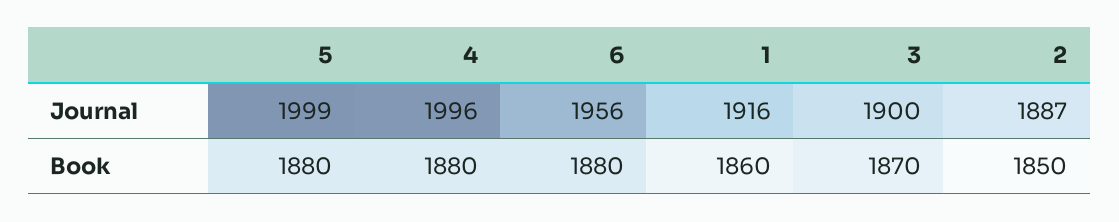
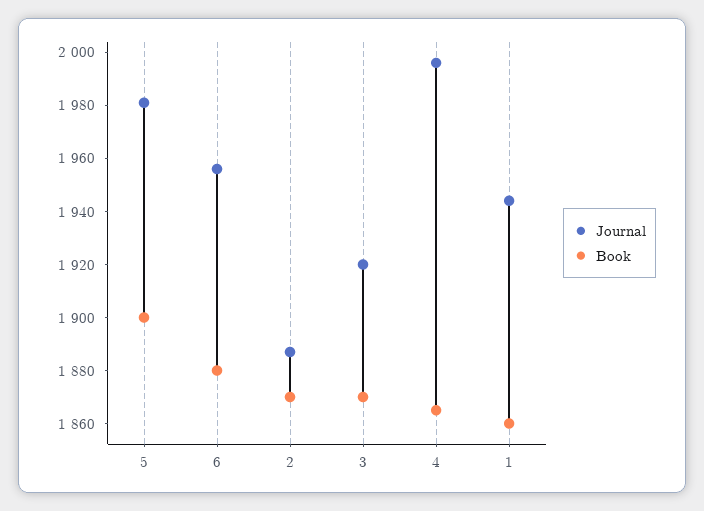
Journal, 5: 1999 -> 1980
Journal, 1: 1916 -> 1945
Journal, 3: 1900 -> 1920
Book, 5: 1880 -> 1900
Book, 4: 1880 -> 1865
Book, 2: 1850 -> 1870

